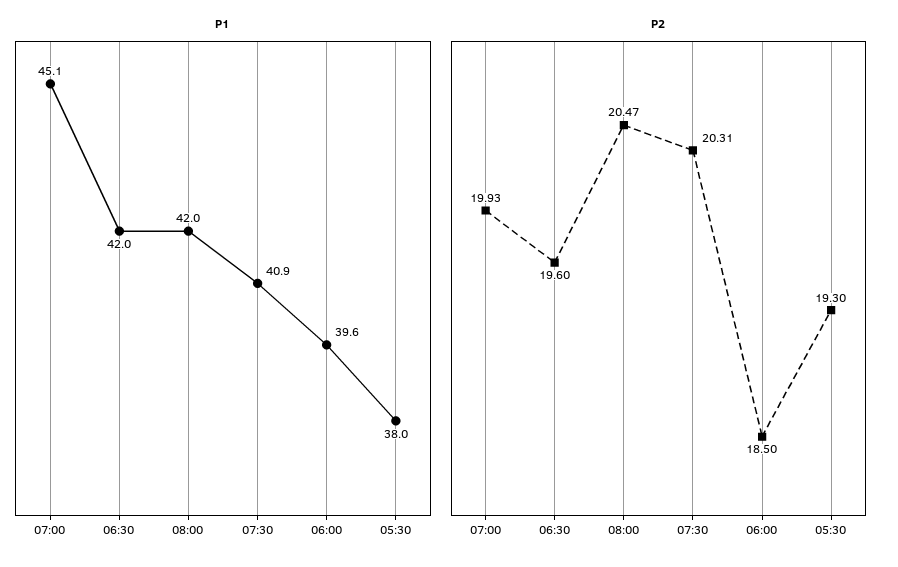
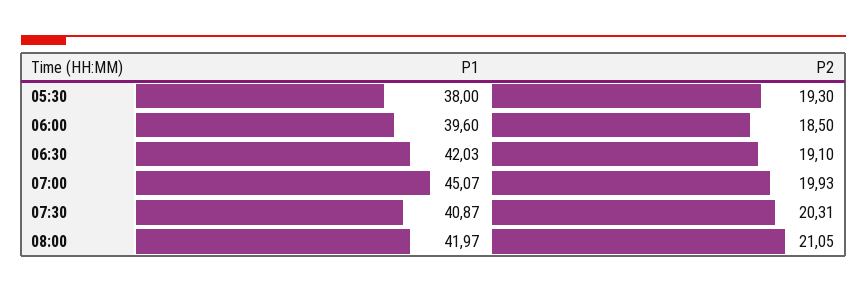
P2, 06:30: 19.6 -> 19.1
P2, 08:00: 20.47 -> 21.05

